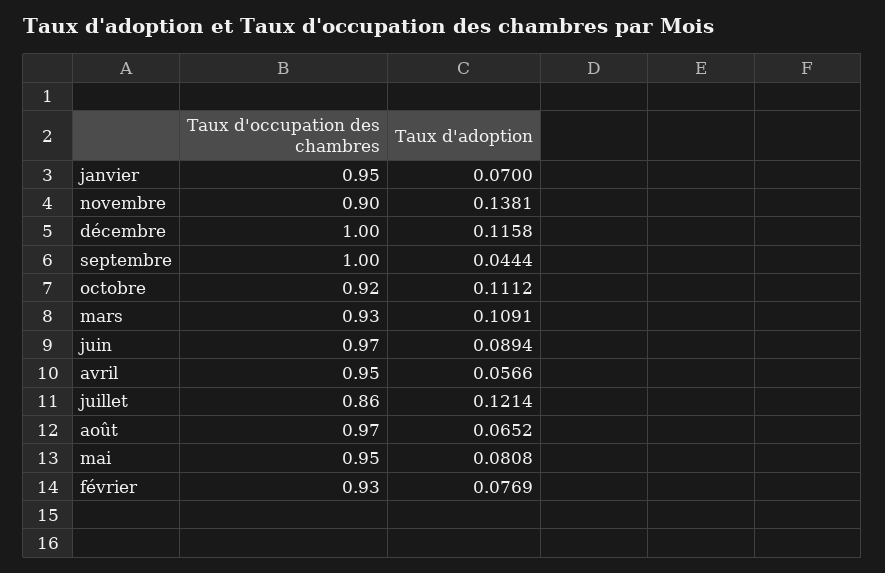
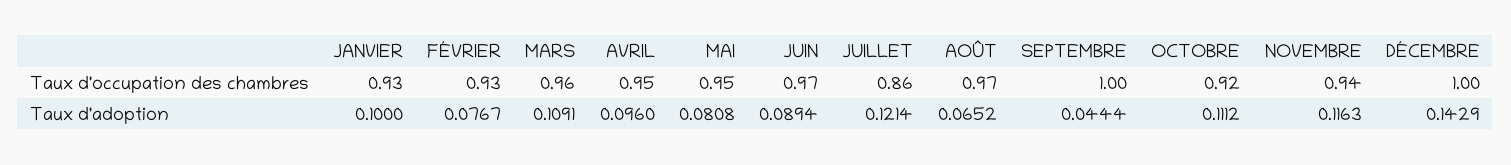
Taux d'occupation des chambres, janvier: 0.95 -> 0.93
Taux d'adoption, janvier: 0.07 -> 0.1
Taux d'occupation des chambres, novembre: 0.9 -> 0.94
Taux d'adoption, novembre: 0.1381 -> 0.1163
Taux d'adoption, décembre: 0.1158 -> 0.1429
Taux d'occupation des chambres, mars: 0.93 -> 0.96
Taux d'adoption, avril: 0.0566 -> 0.096
Taux d'adoption, février: 0.0769 -> 0.0767

